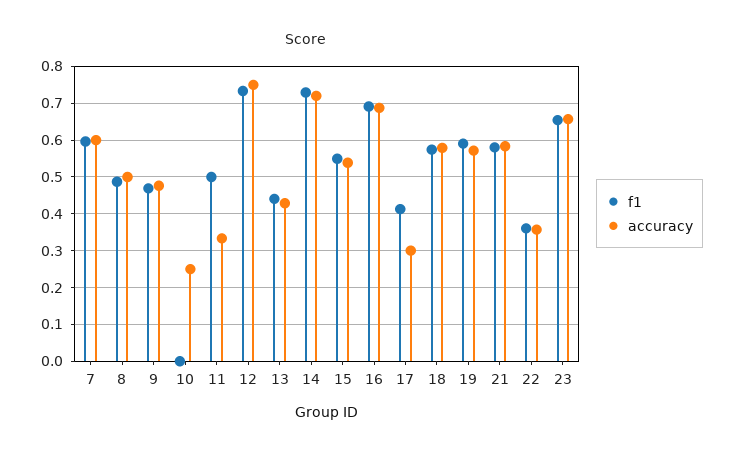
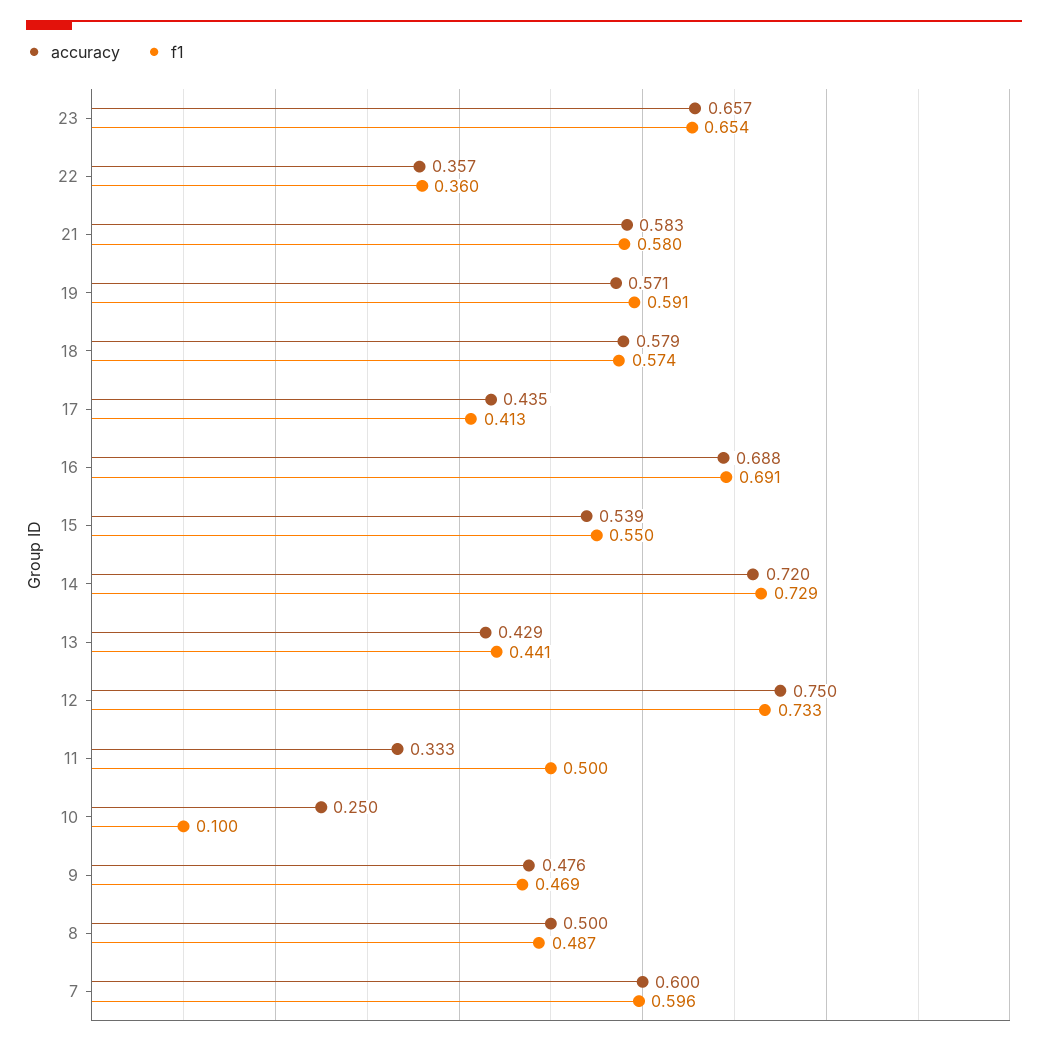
f1, 10: 0 -> 0.1
accuracy, 17: 0.3 -> 0.435

